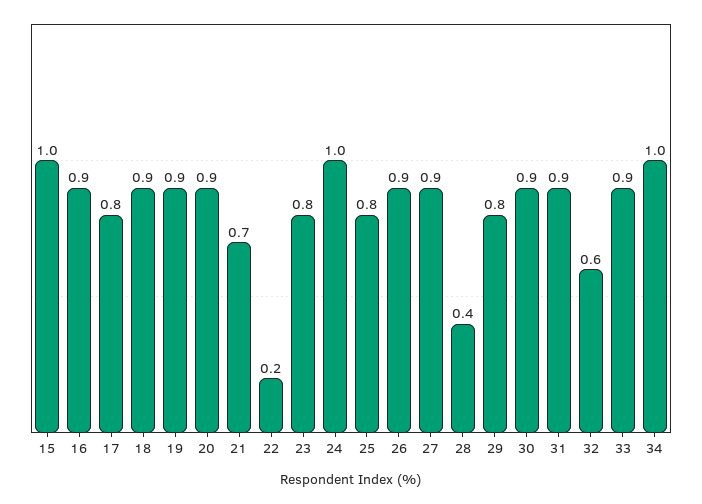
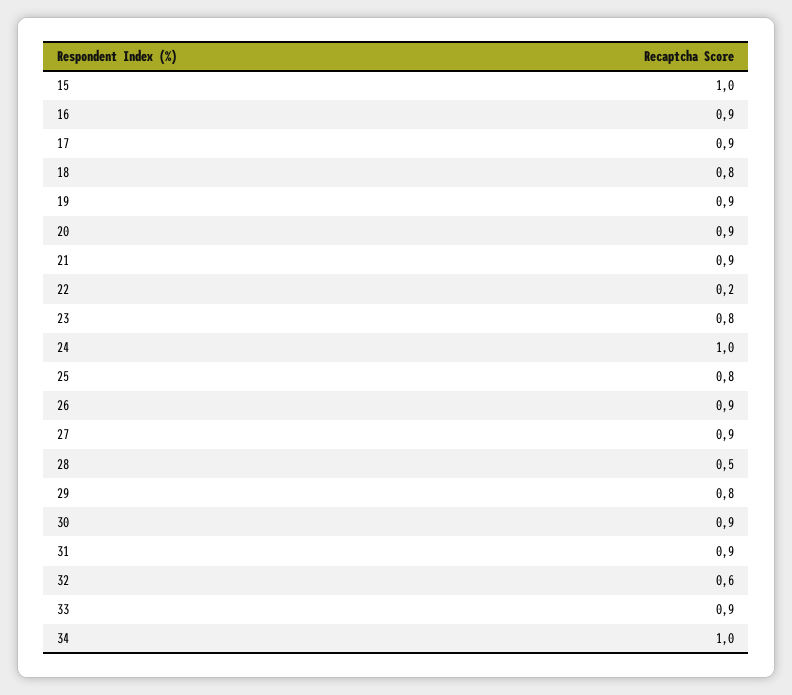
17: 0.8 -> 0.9
18: 0.9 -> 0.8
21: 0.7 -> 0.9
28: 0.4 -> 0.5

